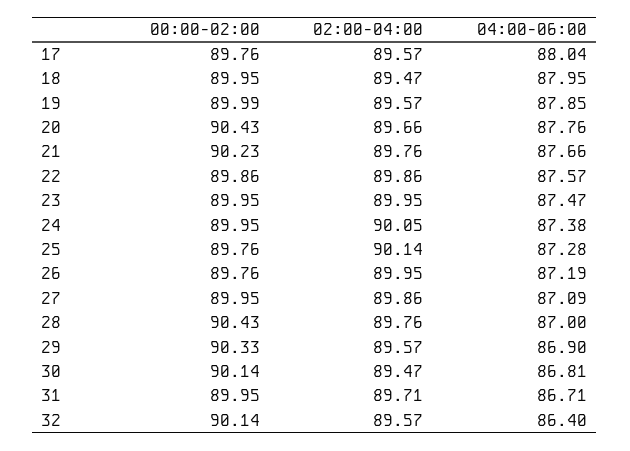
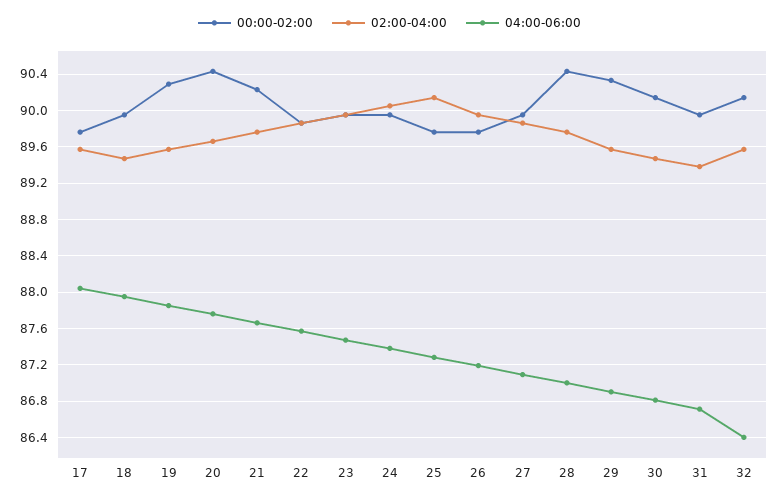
00:00-02:00, 19: 89.99 -> 90.3
02:00-04:00, 31: 89.71 -> 89.4

